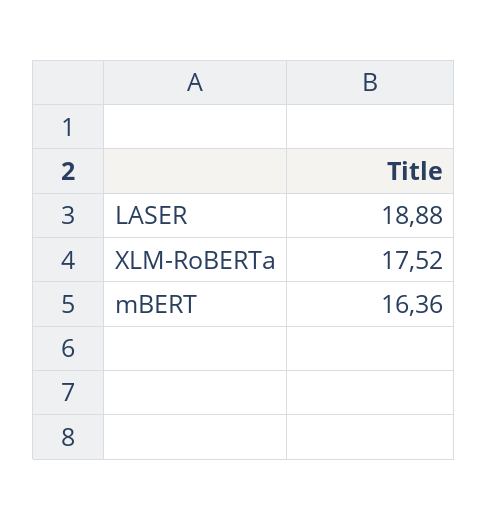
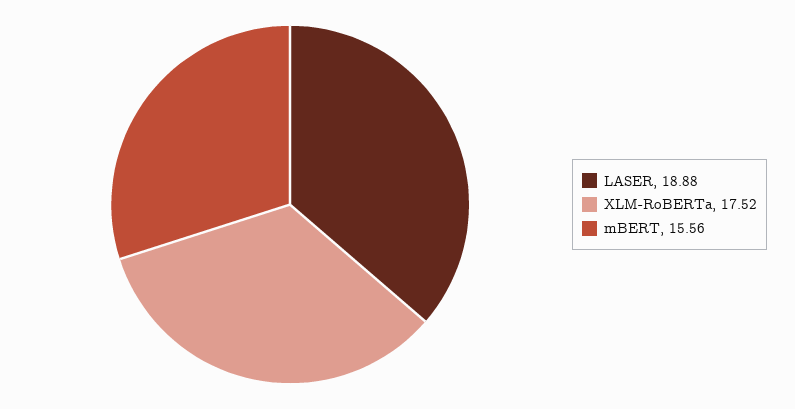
mBERT: 16.36 -> 15.56

